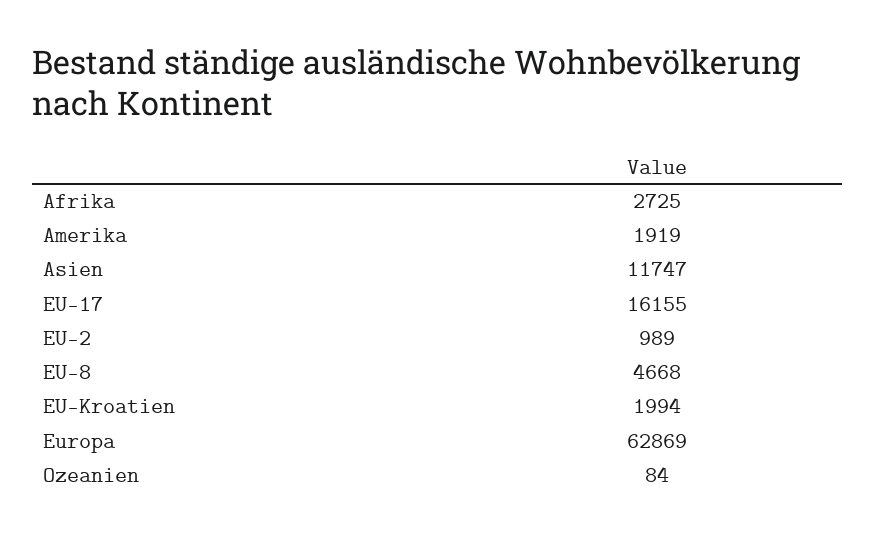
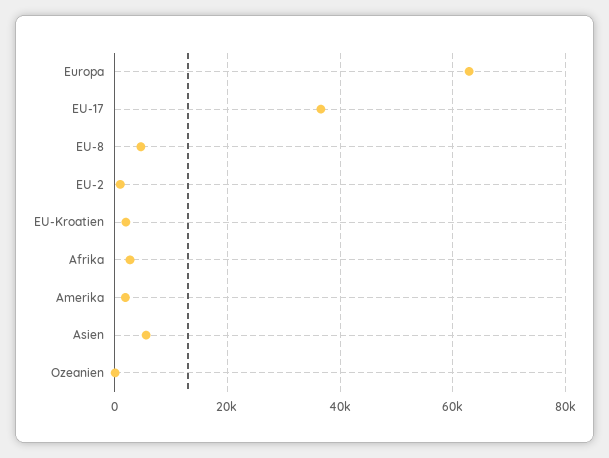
Asien: 11747 -> 6000
EU-17: 16155 -> 36000

